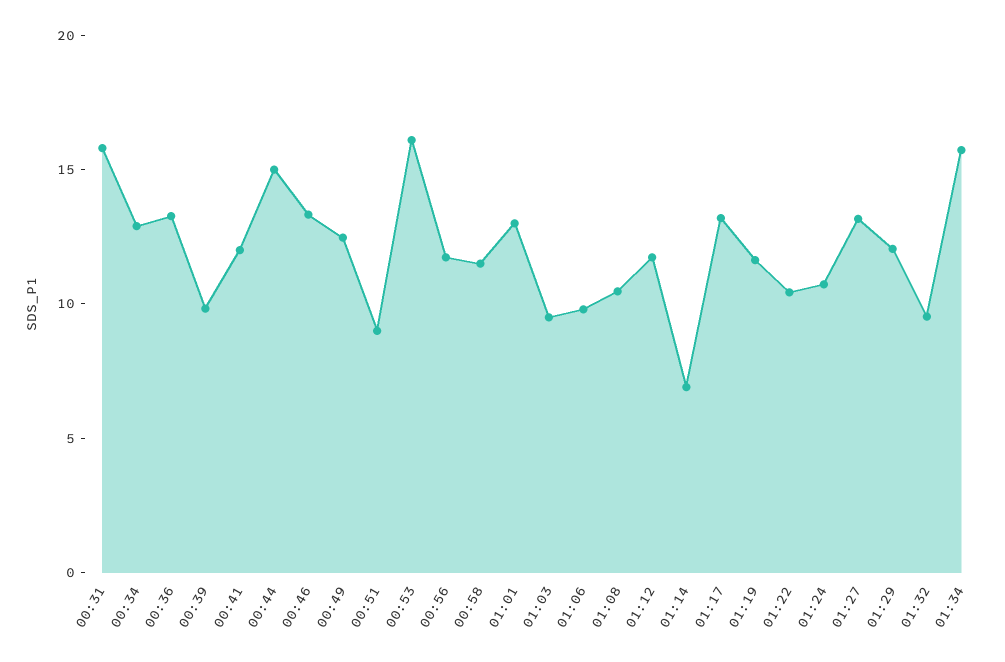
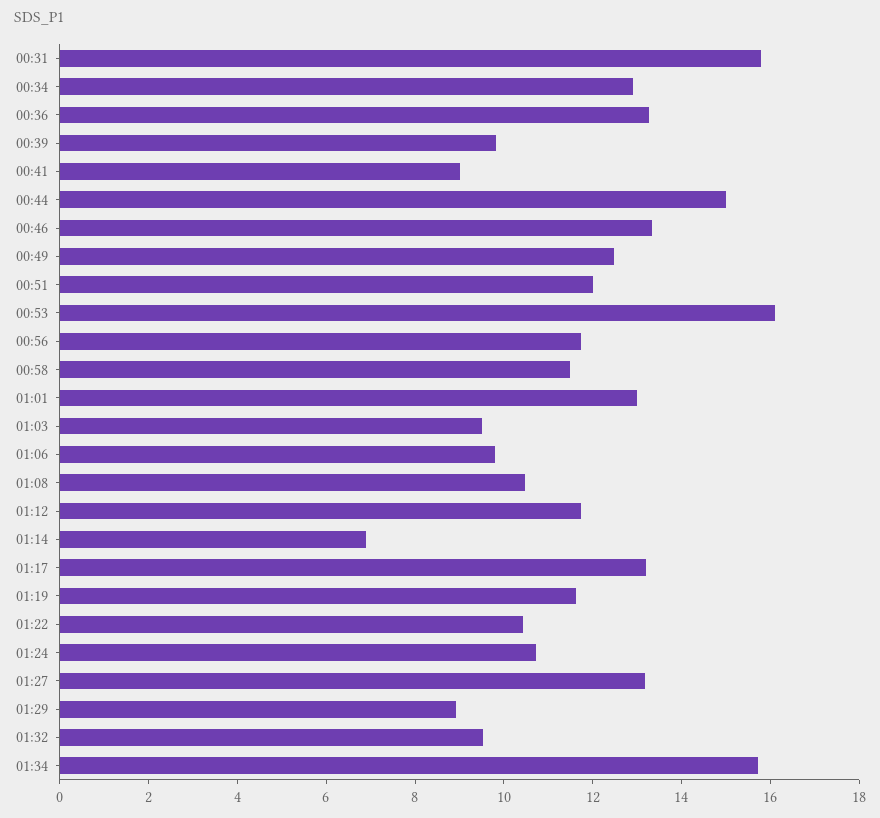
00:41: 12 -> 9
00:51: 9 -> 12
01:29: 12 -> 9

